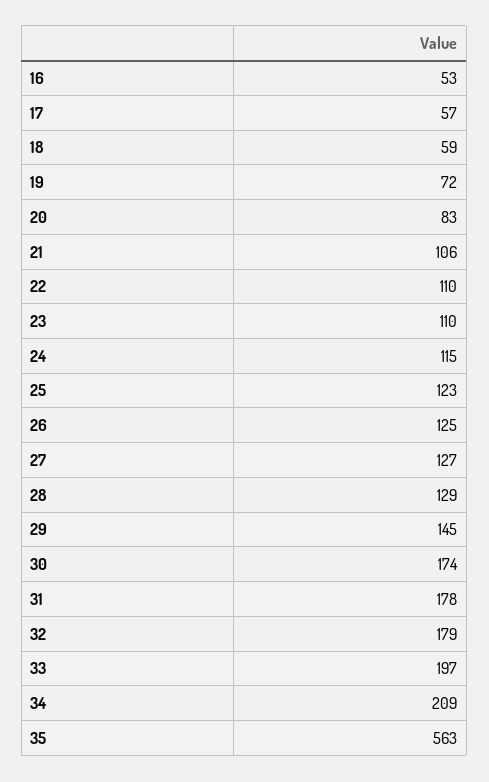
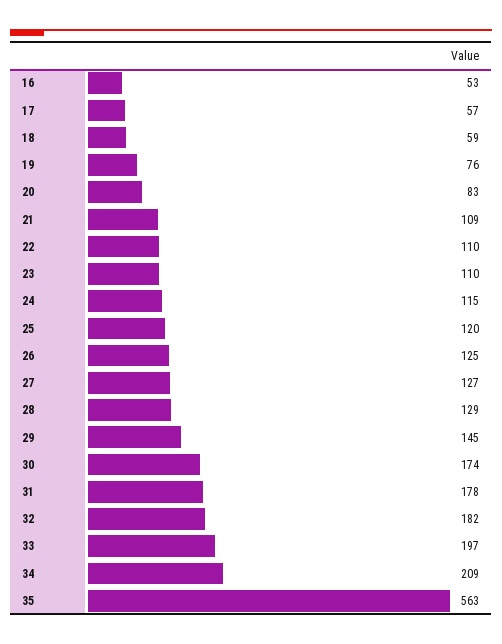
19: 72 -> 76
21: 106 -> 109
25: 123 -> 120
32: 179 -> 182

